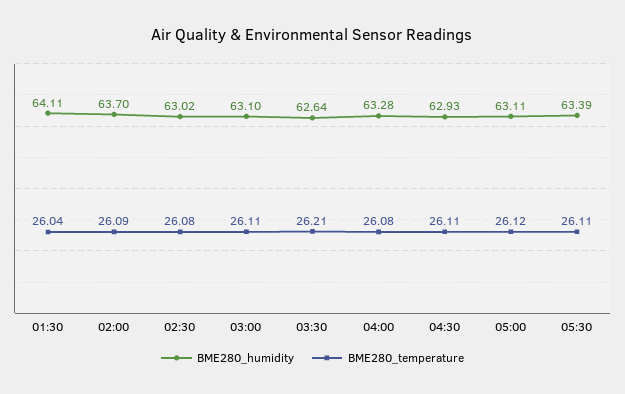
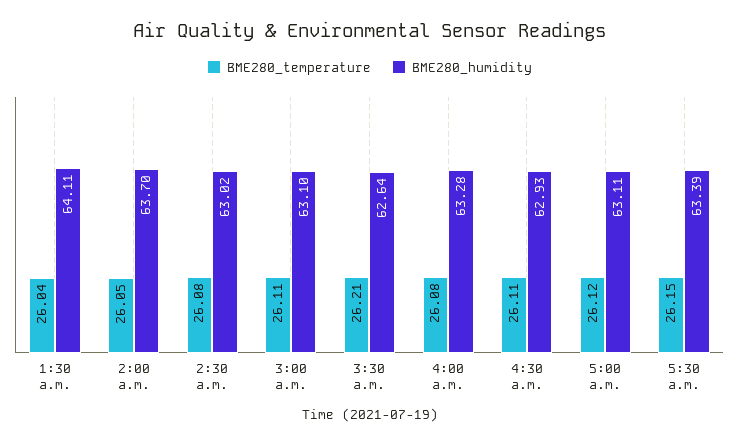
BME280_temperature, 02:00: 26.09 -> 26.05
BME280_temperature, 05:30: 26.11 -> 26.15

